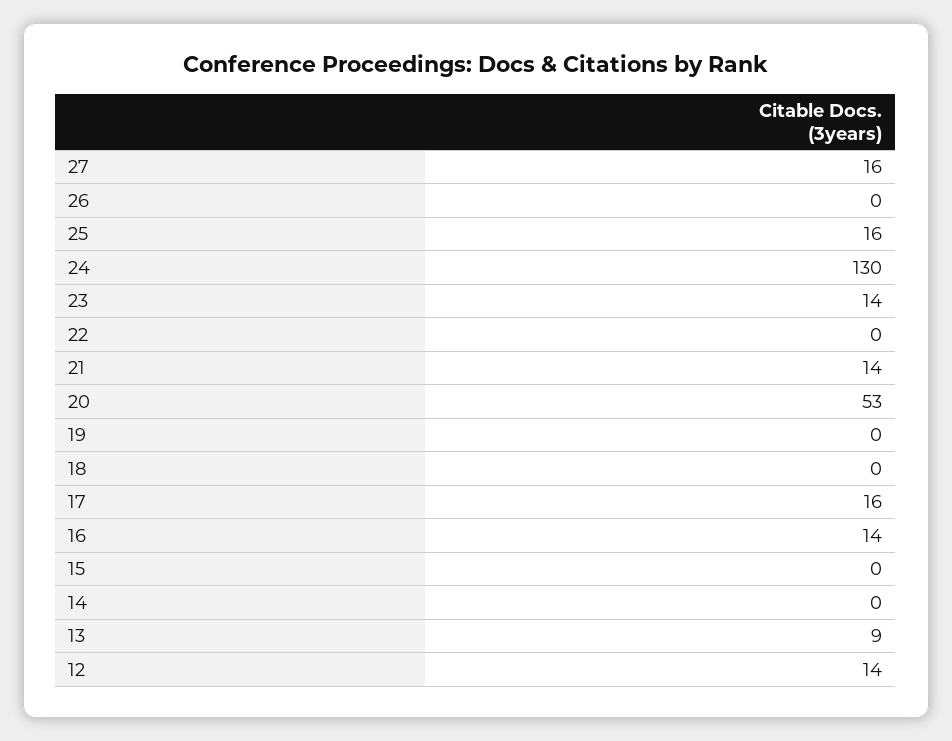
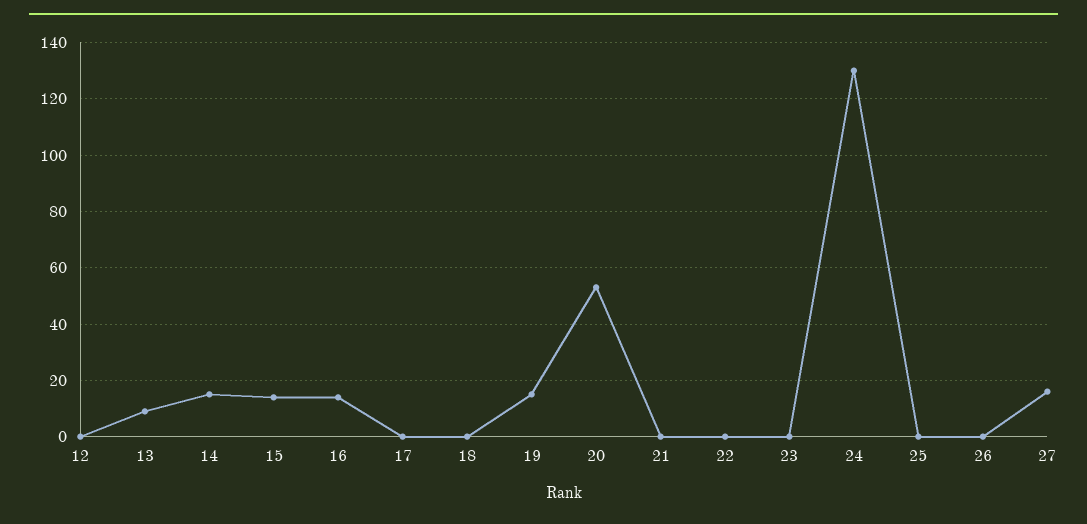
25: 16 -> 0
23: 14 -> 0
21: 14 -> 0
19: 0 -> 15
17: 16 -> 0
15: 0 -> 15
14: 0 -> 15
12: 14 -> 0

